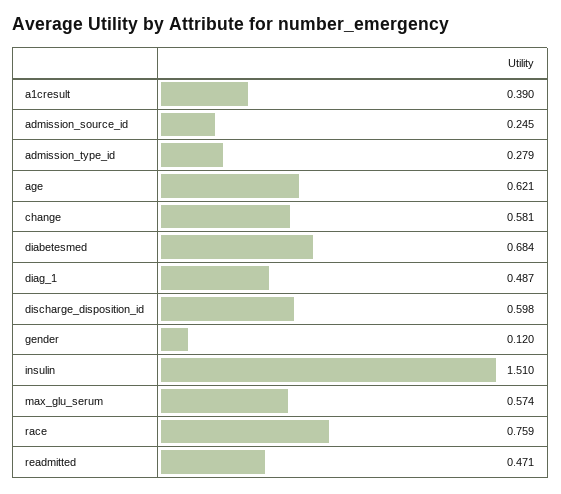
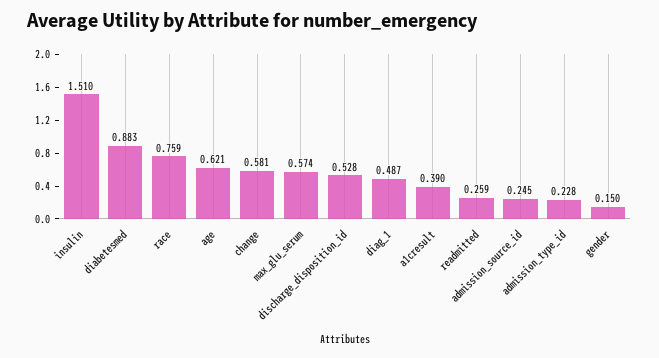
admission_type_id: 0.279 -> 0.228
diabetesmed: 0.684 -> 0.883
discharge_disposition_id: 0.598 -> 0.528
gender: 0.12 -> 0.15
readmitted: 0.471 -> 0.259

